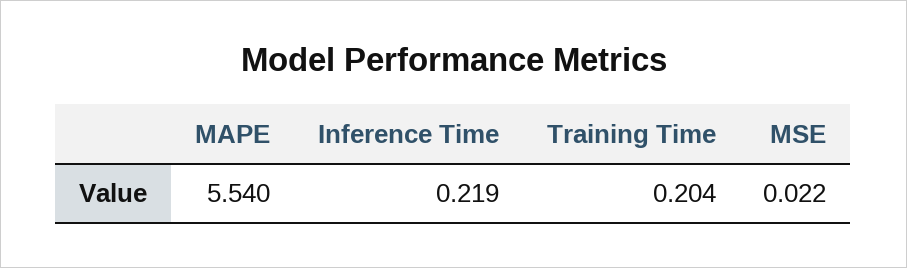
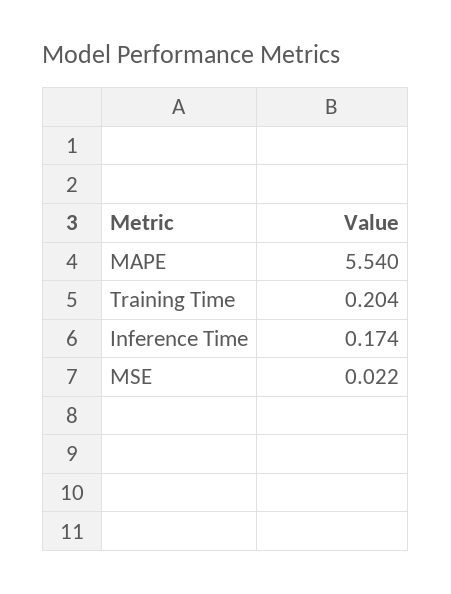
Inference Time: 0.219 -> 0.174

